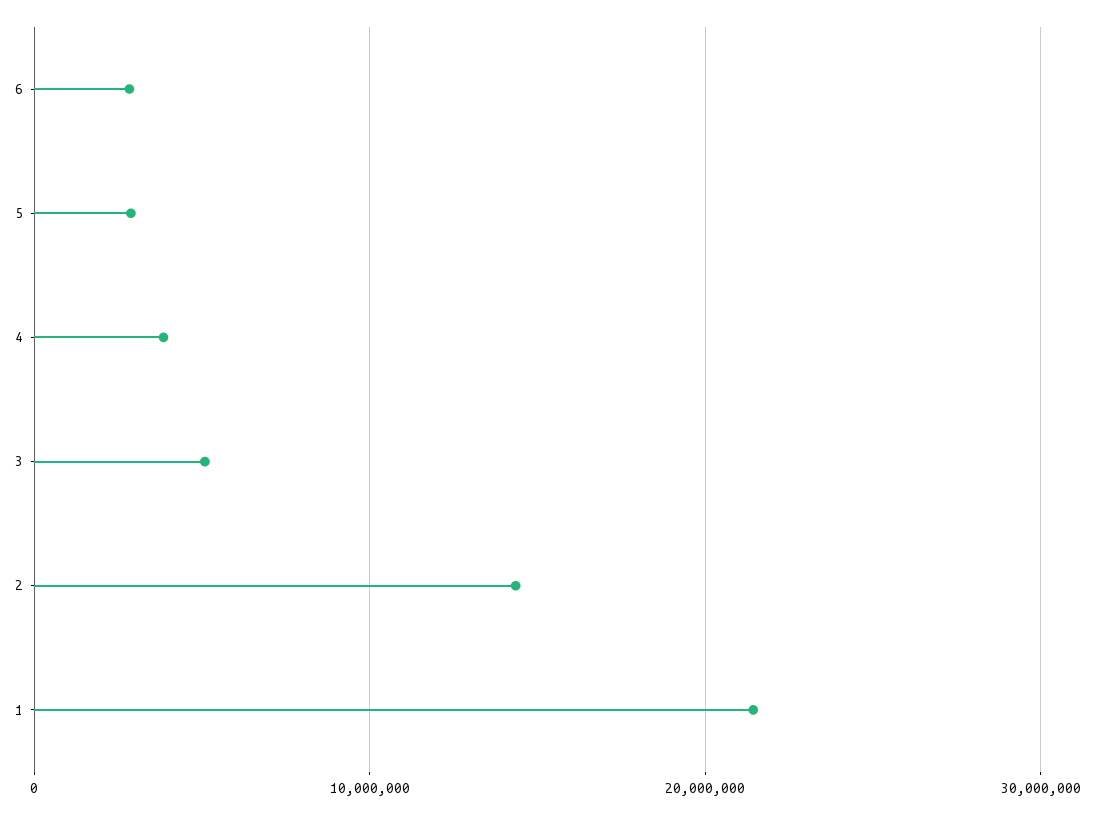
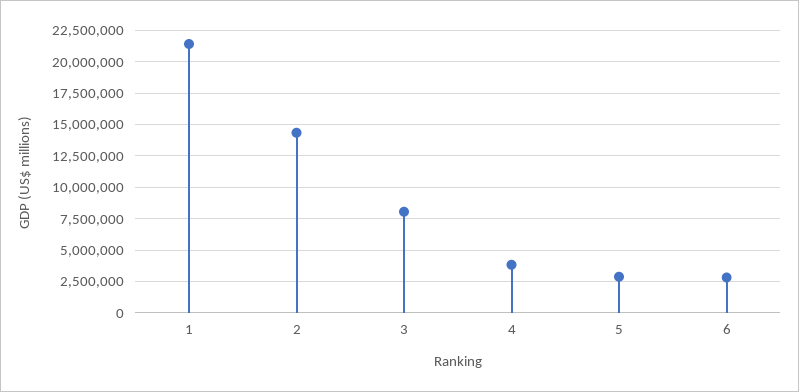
3: 5000000 -> 8000000

